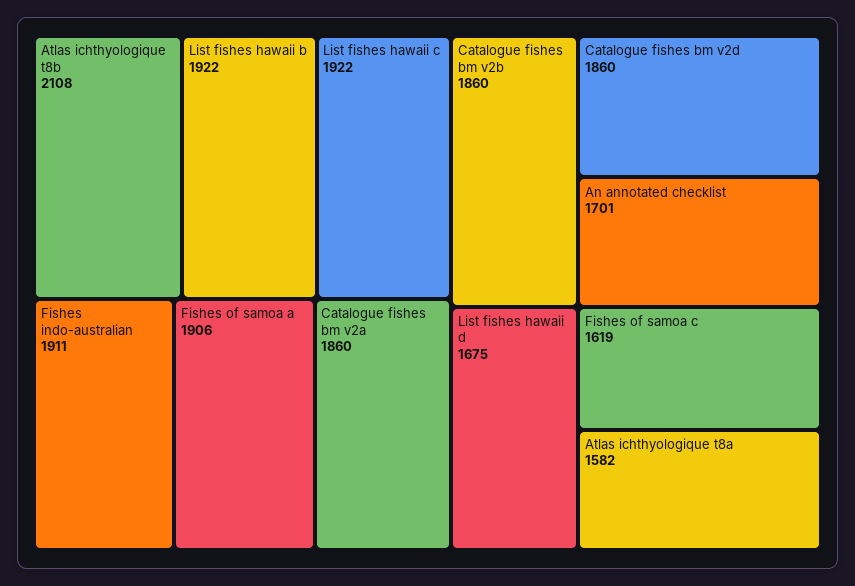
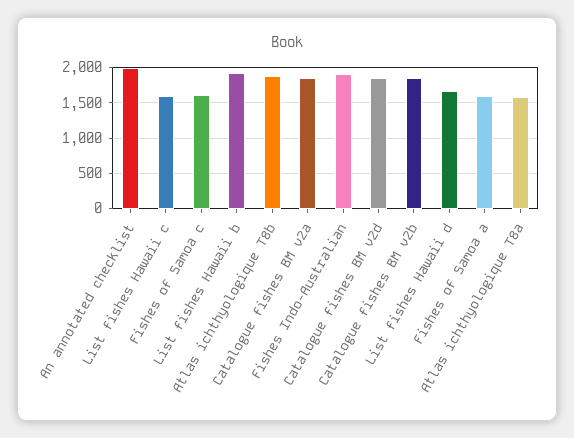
Atlas ichthyologique t8b: 2108 -> 1900
List fishes hawaii c: 1922 -> 1600
Fishes of samoa a: 1906 -> 1600
An annotated checklist: 1701 -> 2000

